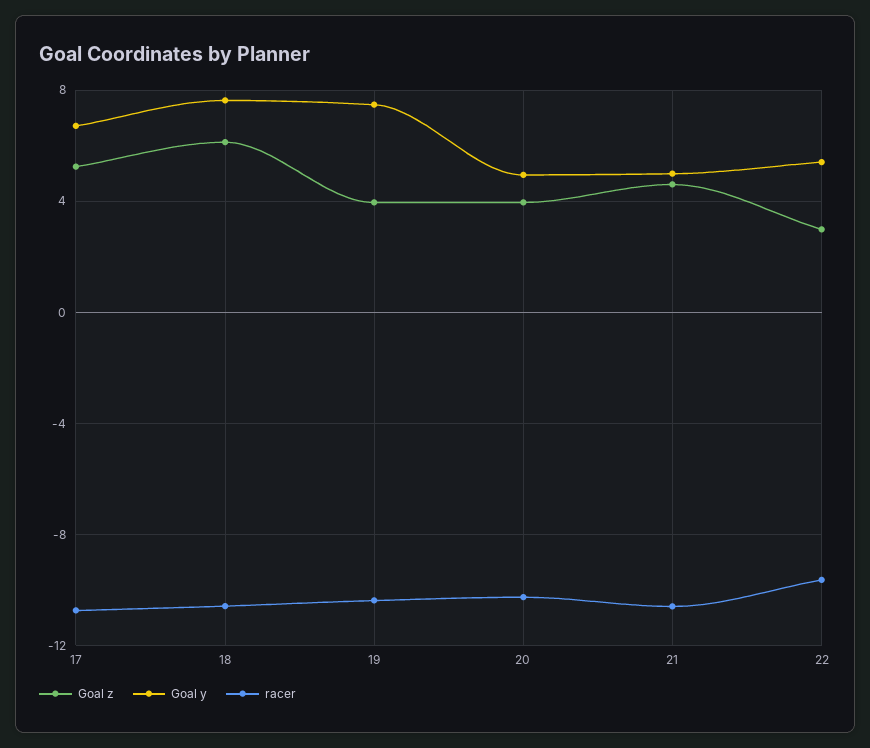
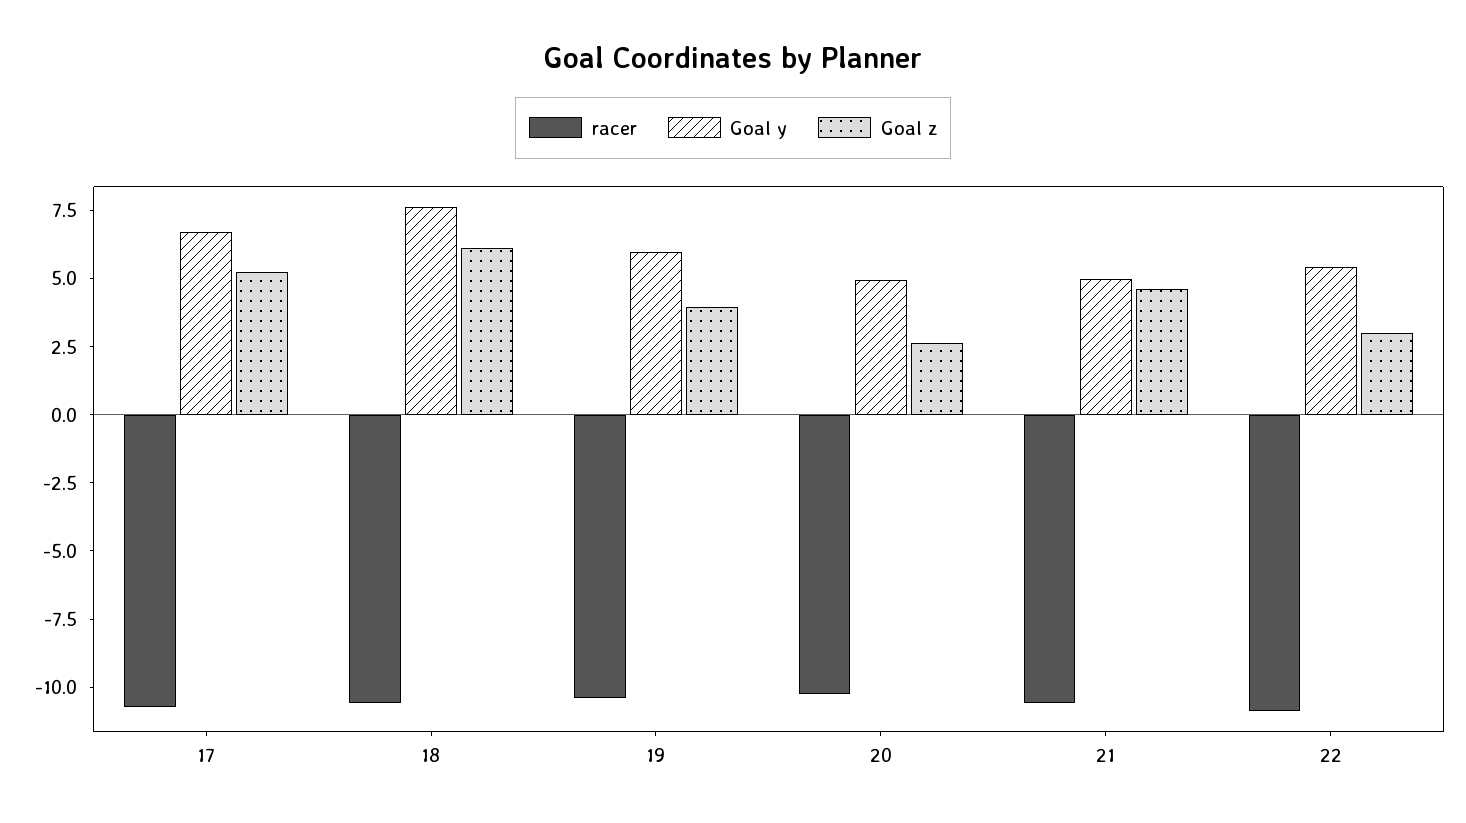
Goal y, 19: 7.5 -> 6
Goal z, 20: 4 -> 2.5
racer, 22: -9.5 -> -11

